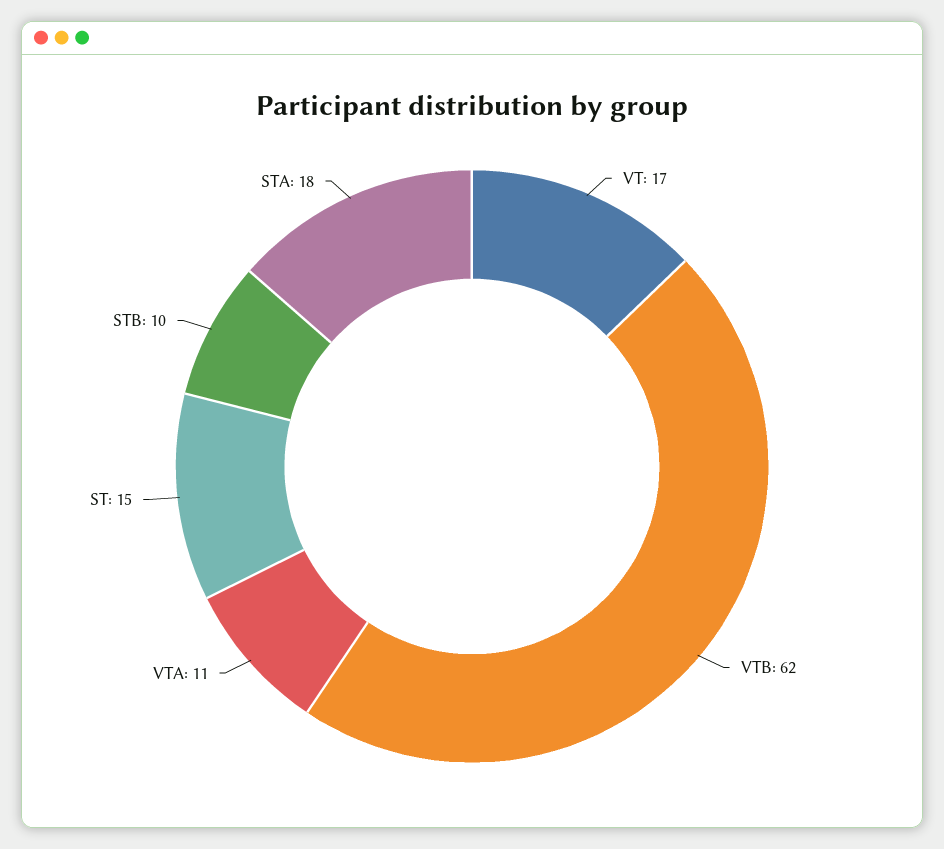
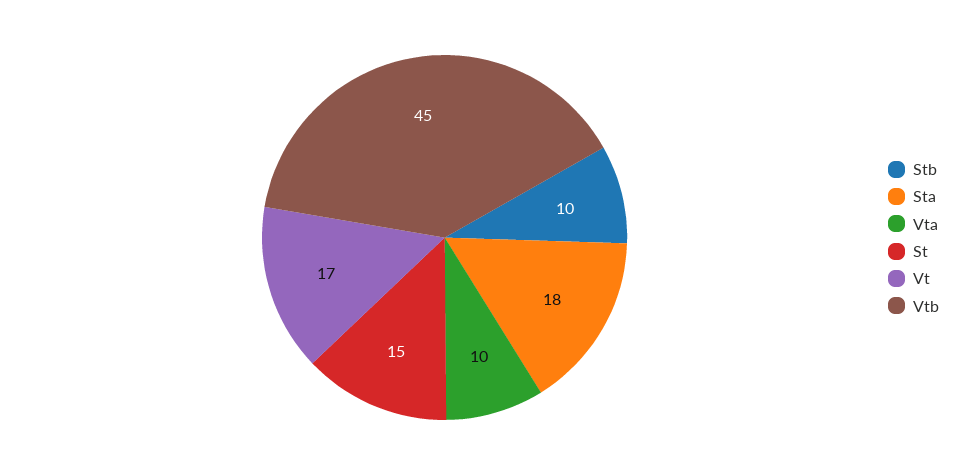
VTB: 62 -> 45
VTA: 11 -> 10

